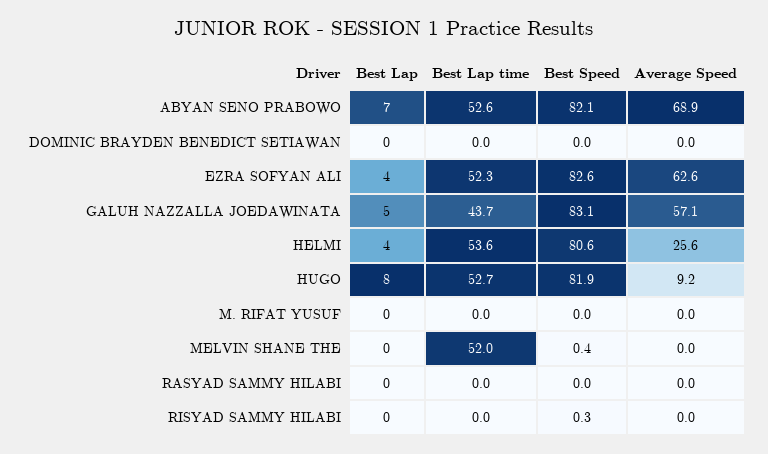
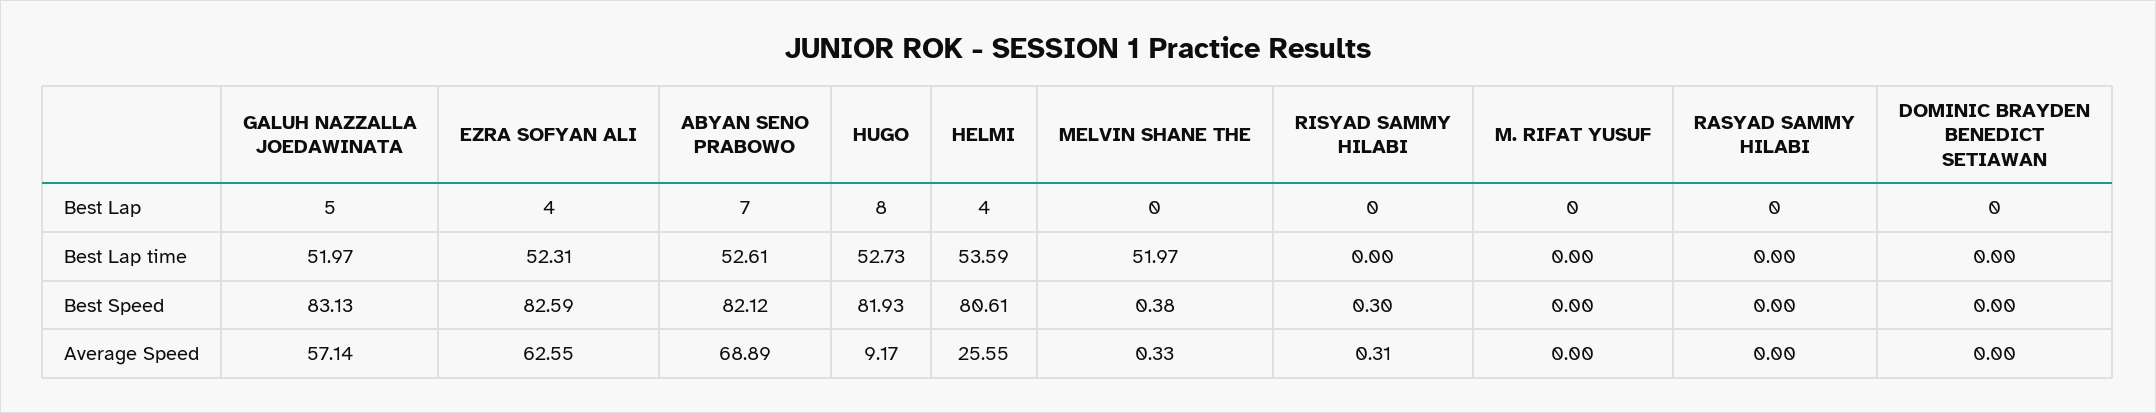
Best Lap time, GALUH NAZZALLA JOEDAWINATA: 43.7 -> 51.97
Average Speed, MELVIN SHANE THE: 0 -> 0.33
Average Speed, RISYAD SAMMY HILABI: 0 -> 0.31

